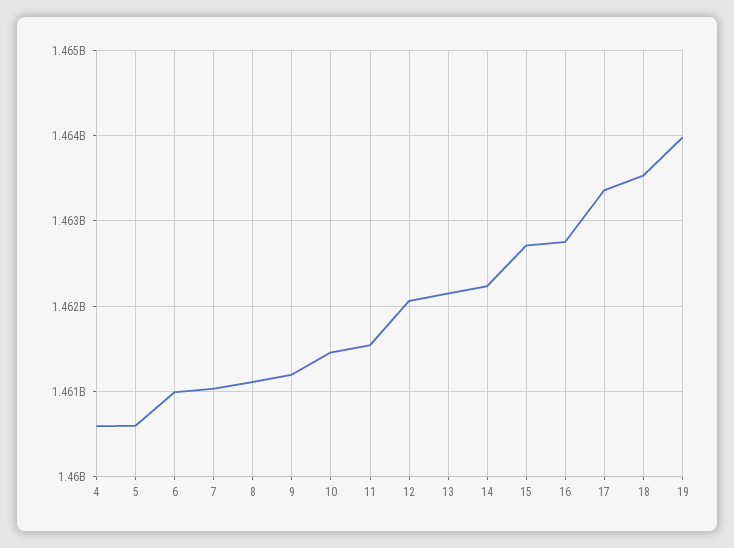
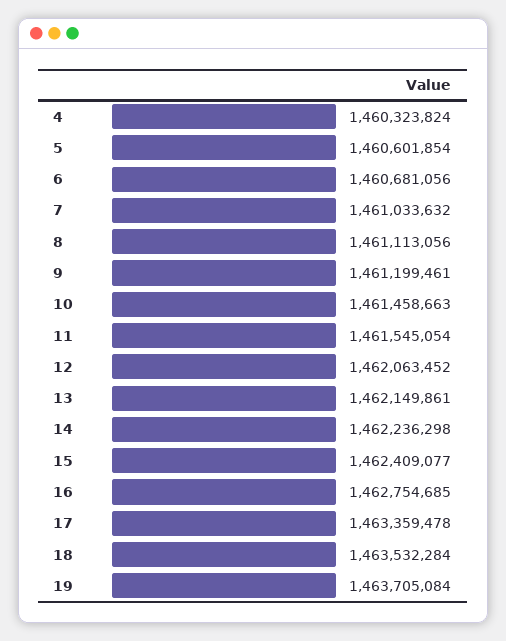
4: 1460600000 -> 1460323824
6: 1461000000 -> 1460681056
15: 1462700000 -> 1462409077
19: 1464000000 -> 1463705084

